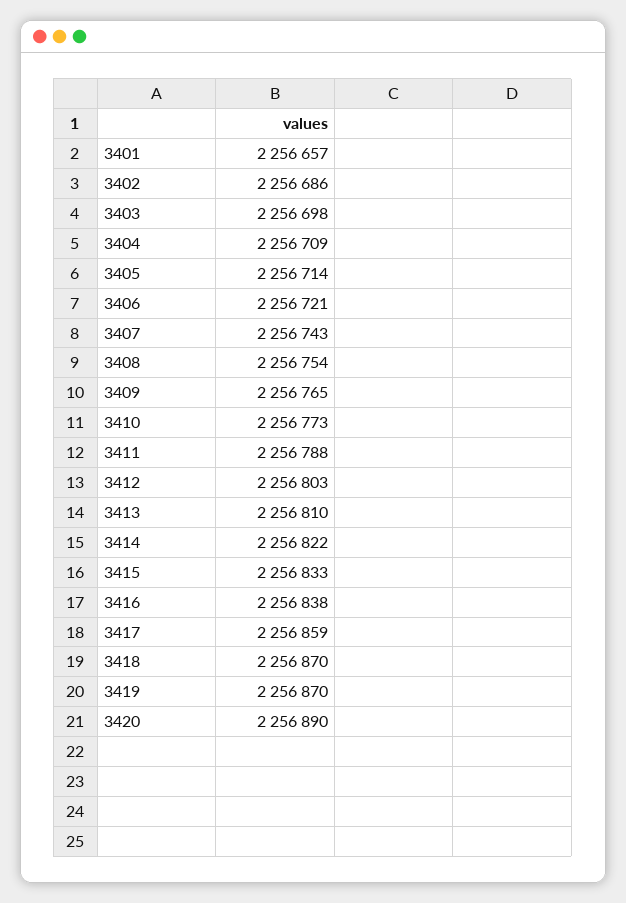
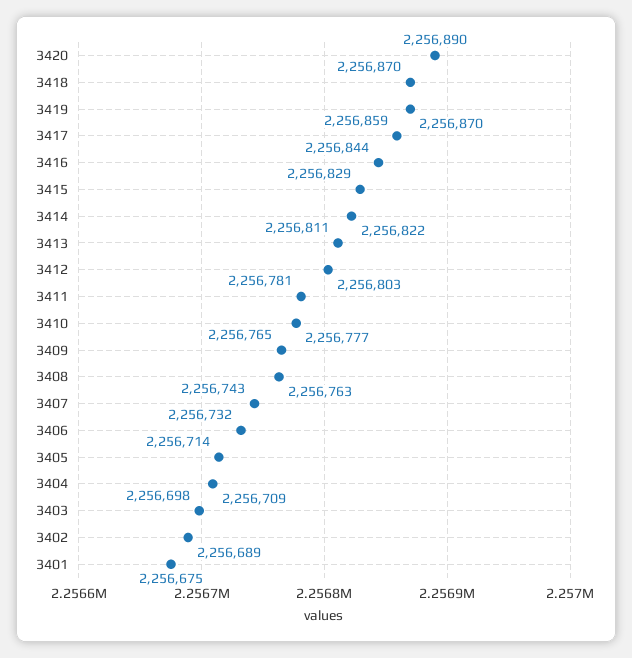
3401: 2256657 -> 2256675
3402: 2256686 -> 2256689
3406: 2256721 -> 2256732
3408: 2256754 -> 2256763
3410: 2256773 -> 2256777
3411: 2256788 -> 2256781
3413: 2256810 -> 2256811
3415: 2256833 -> 2256829
3416: 2256838 -> 2256844

